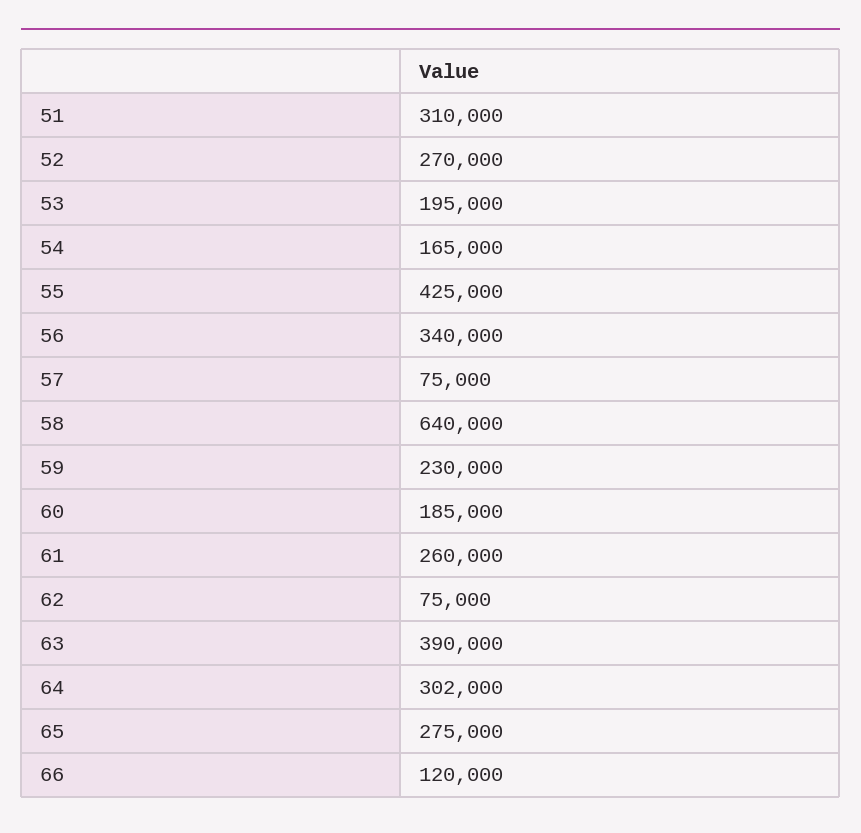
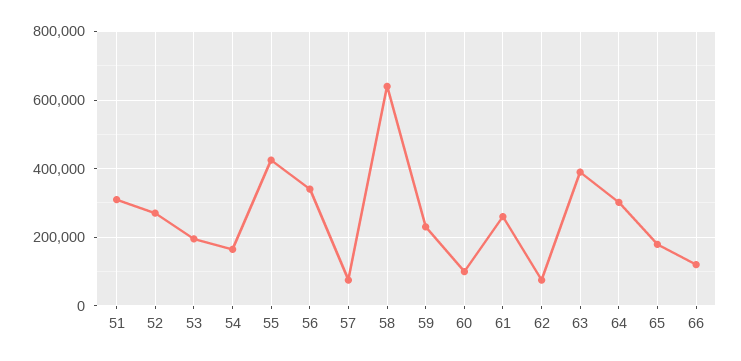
60: 185000 -> 100000
65: 275000 -> 180000

